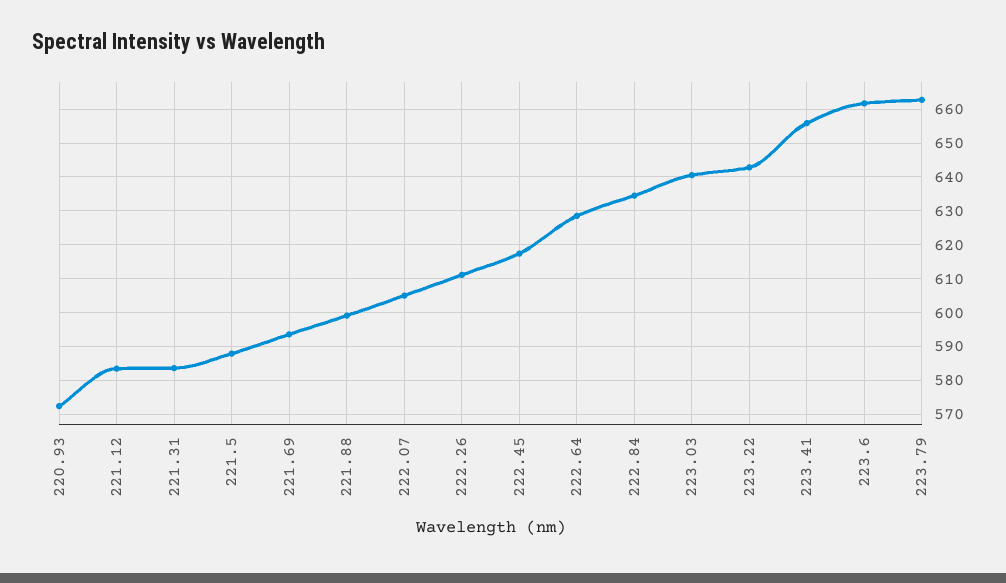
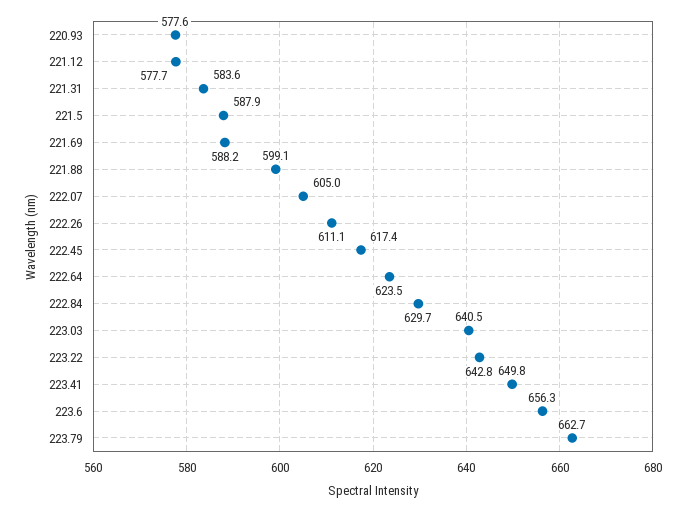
220.93: 572 -> 577.6
221.12: 584 -> 577.7
221.69: 594 -> 588.2
222.64: 628 -> 623.5
222.84: 634 -> 629.7
223.41: 656 -> 649.8
223.6: 662 -> 656.3

